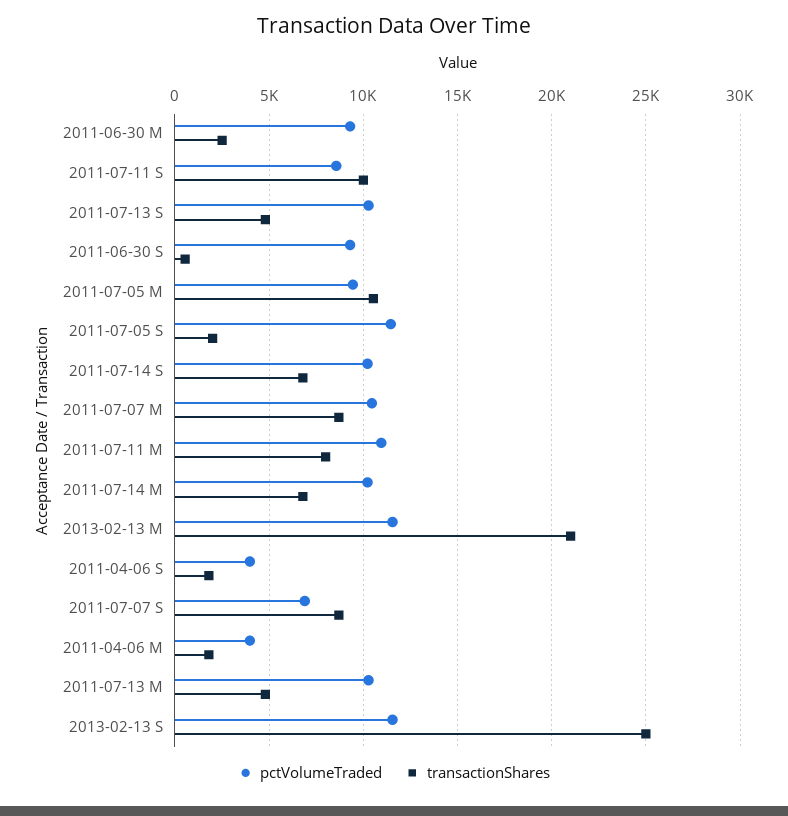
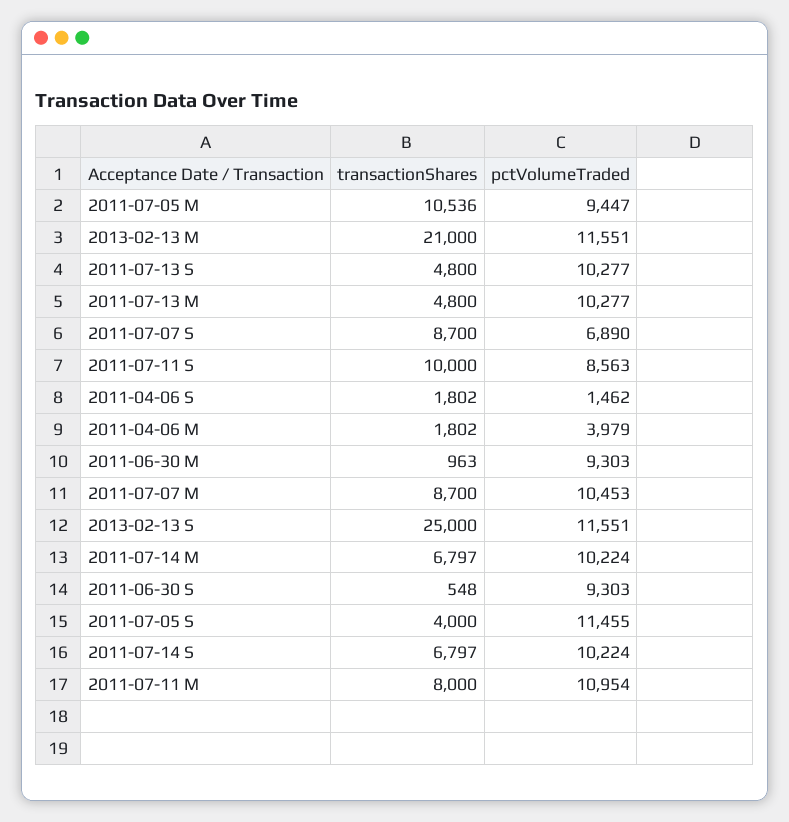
transactionShares, 2011-06-30 M: 2500 -> 963
transactionShares, 2011-07-05 S: 2000 -> 4000
pctVolumeTraded, 2011-04-06 S: 4000 -> 1462

